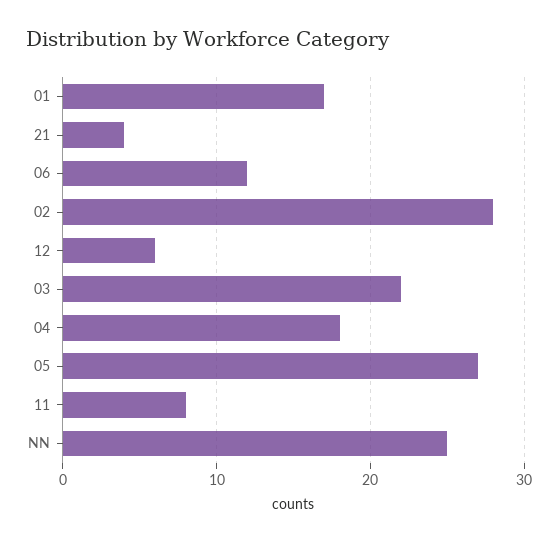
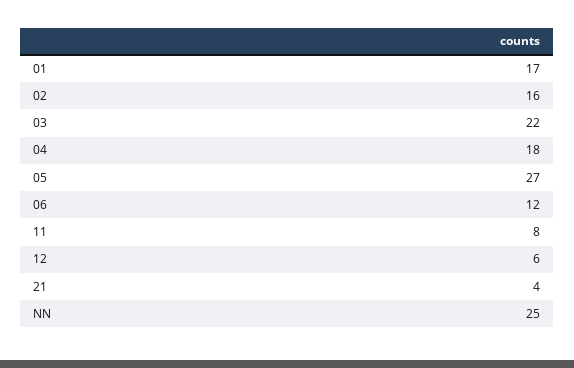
02: 28 -> 16

